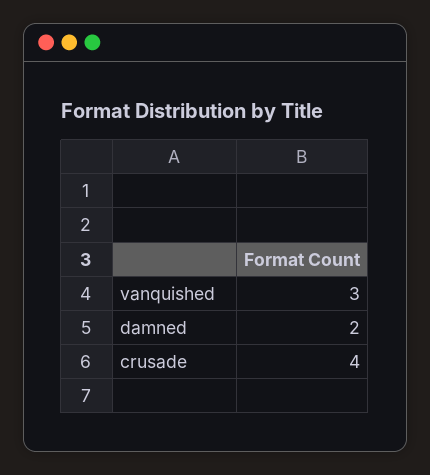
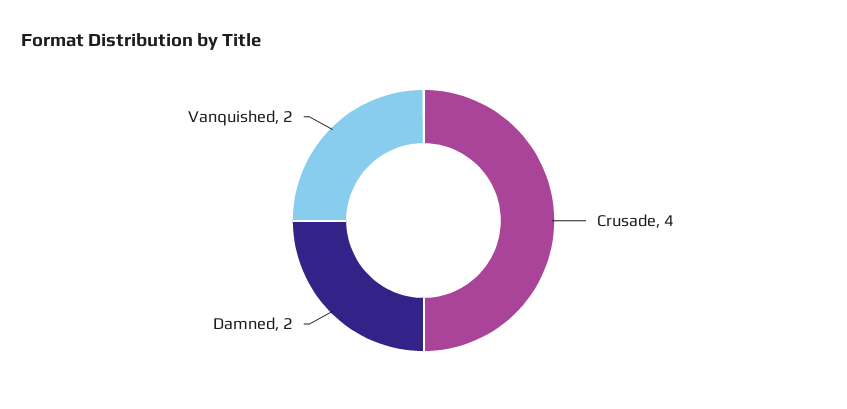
vanquished: 3 -> 2

